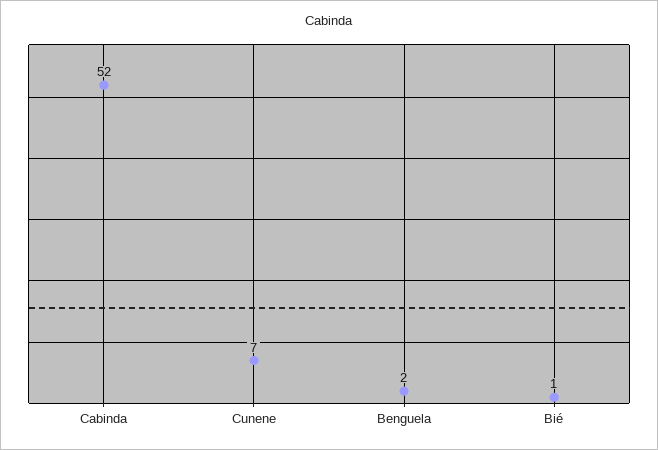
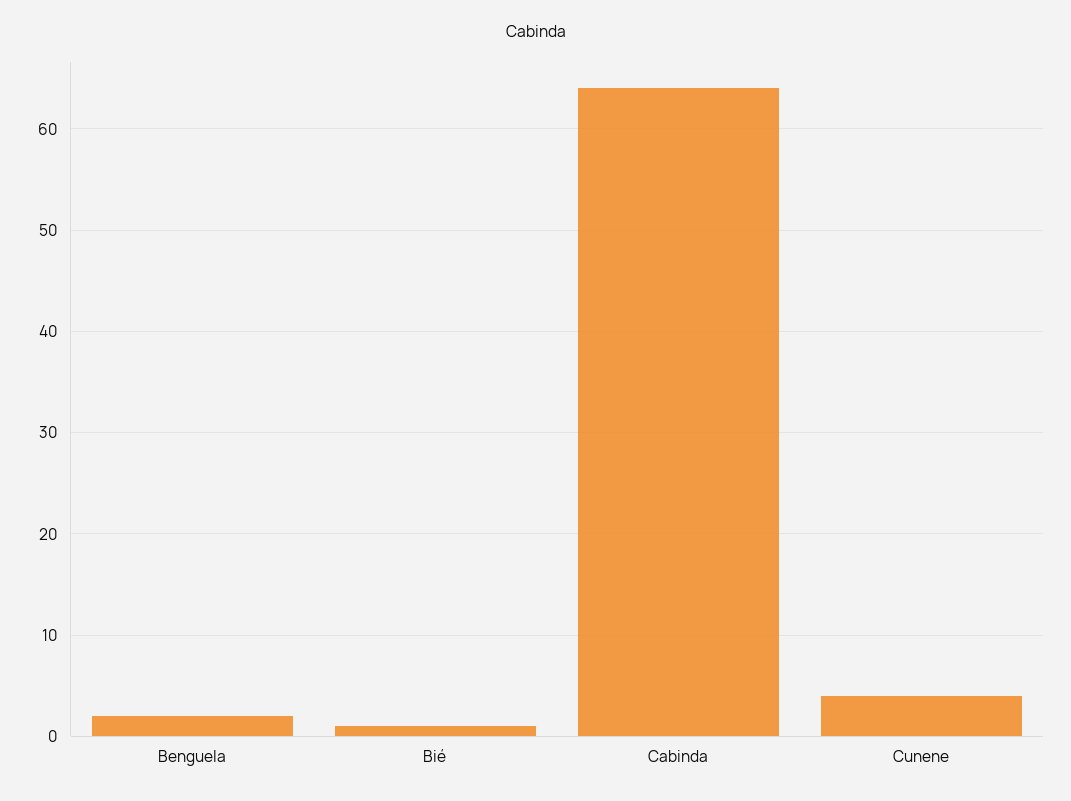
Cabinda: 52 -> 64
Cunene: 7 -> 4

